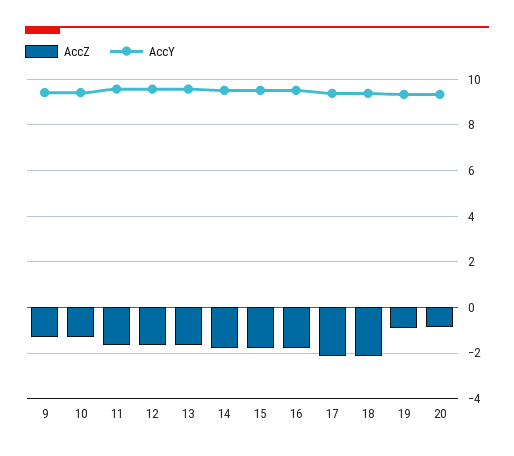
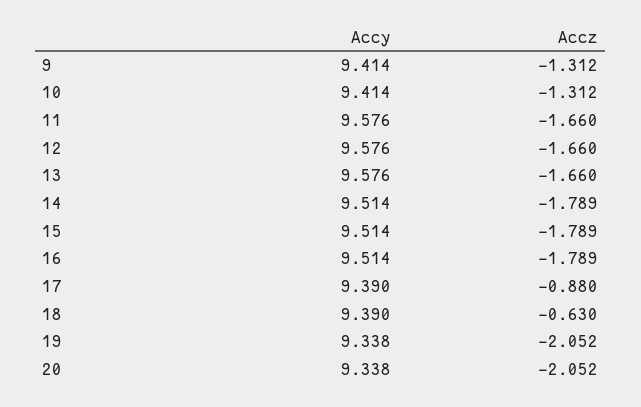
AccZ, 17: -2 -> -0.88
AccZ, 18: -2 -> -0.63
AccZ, 19: -1 -> -2.052
AccZ, 20: -1 -> -2.052

